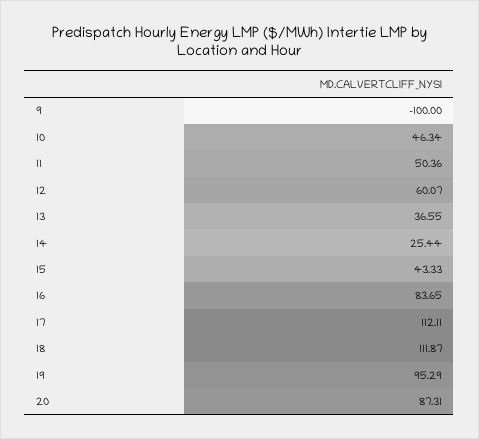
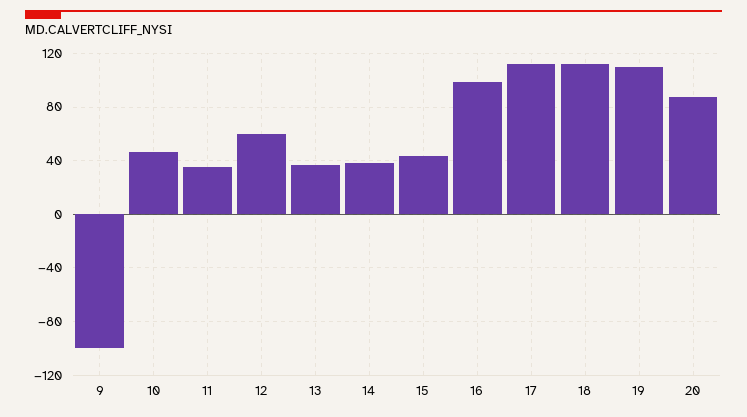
11: 50.36 -> 35
14: 25.44 -> 40
16: 83.65 -> 100
19: 95.29 -> 110

